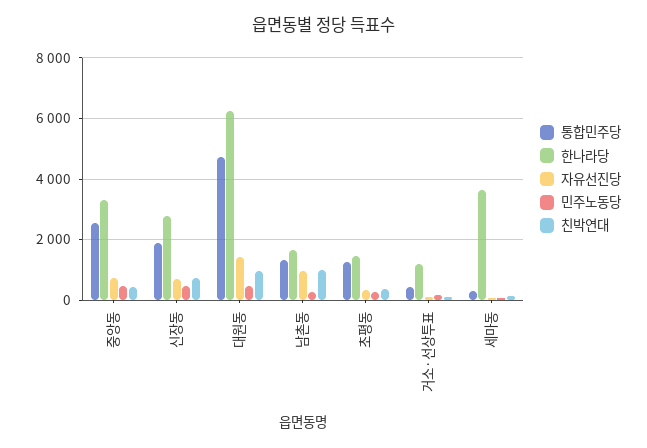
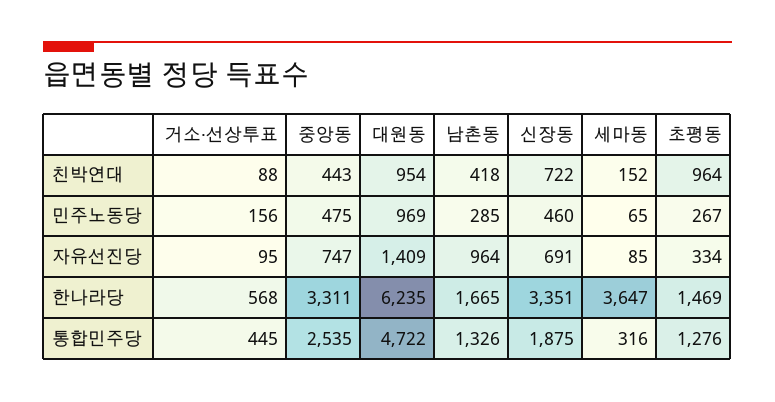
한나라당, 신장동: 2800 -> 3351
민주노동당, 대원동: 400 -> 969
친박연대, 남촌동: 1000 -> 418
친박연대, 초평동: 400 -> 964
한나라당, 거소·선상투표: 1200 -> 568

